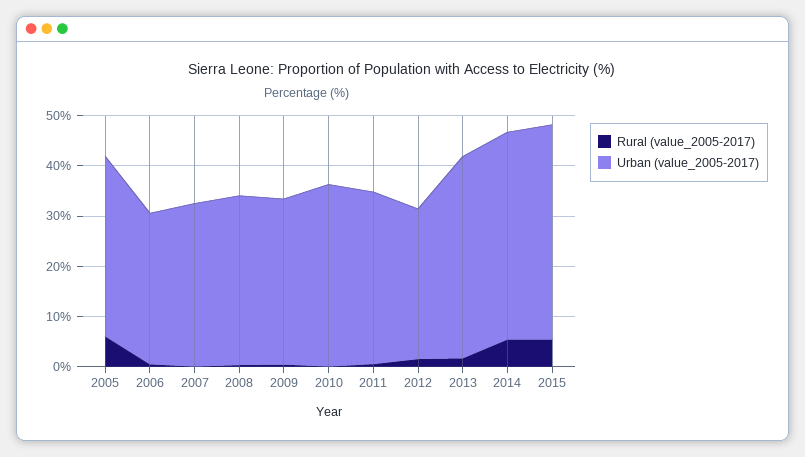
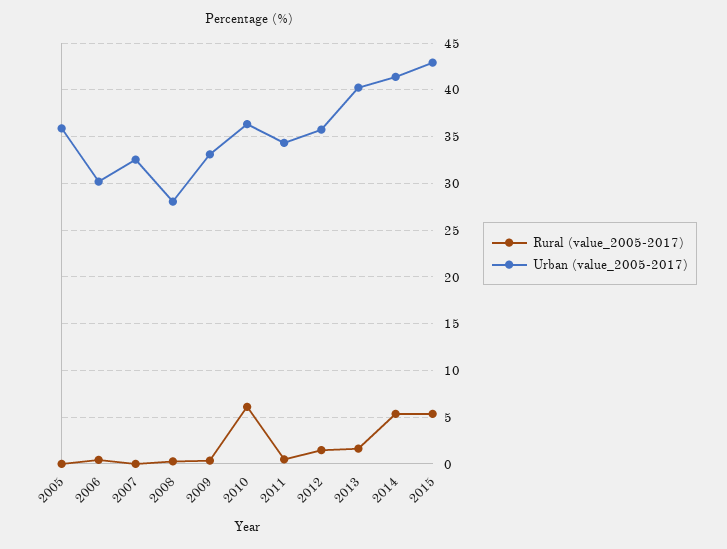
Rural (value_2005-2017), 2005: 6 -> 0
Urban (value_2005-2017), 2008: 34 -> 28
Rural (value_2005-2017), 2010: 0 -> 6
Urban (value_2005-2017), 2012: 30 -> 36

